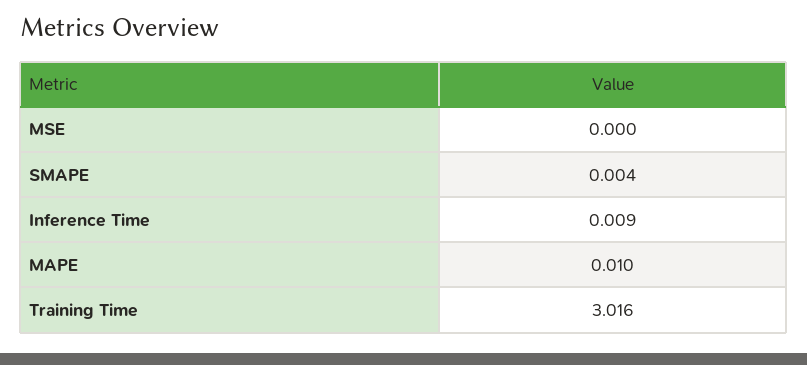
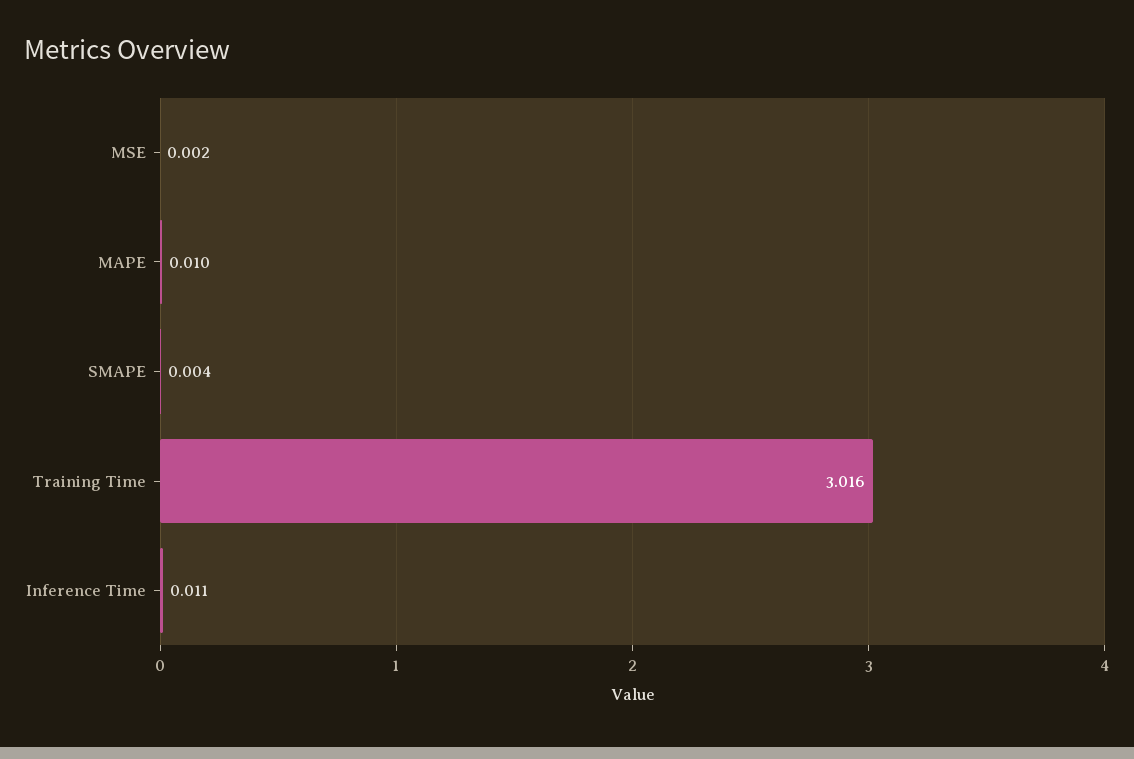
MSE: 0 -> 0.002
Inference Time: 0.009 -> 0.011

